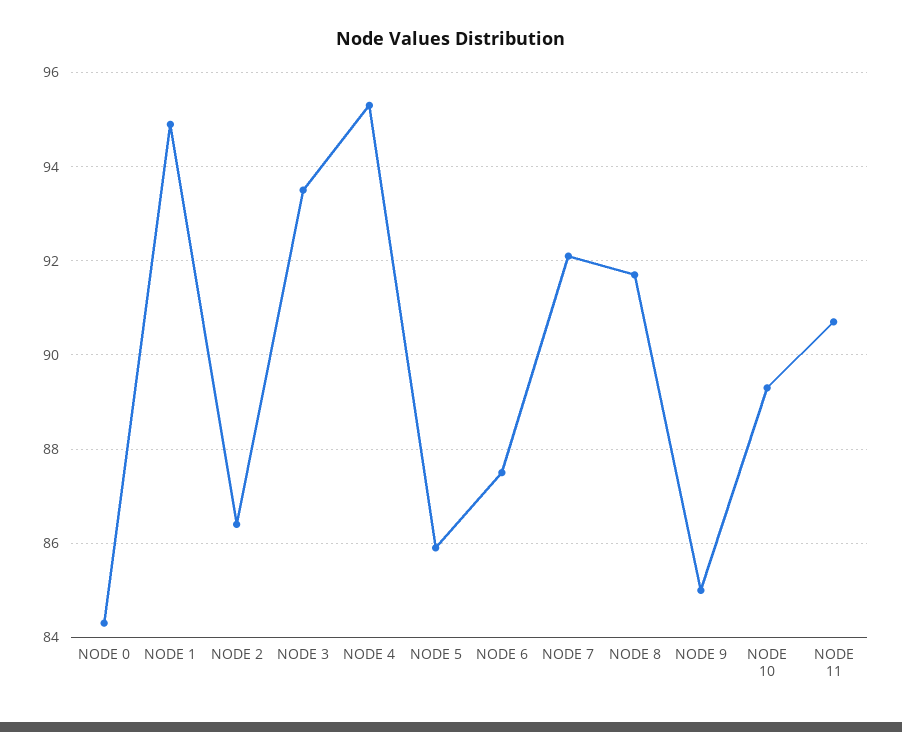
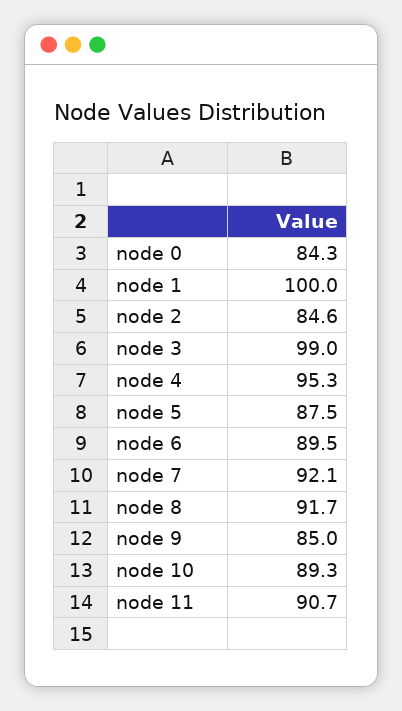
NODE 1: 95 -> 100
NODE 2: 86.5 -> 84.6
NODE 3: 93.5 -> 99
NODE 5: 86 -> 87.5
NODE 6: 87.5 -> 89.5

